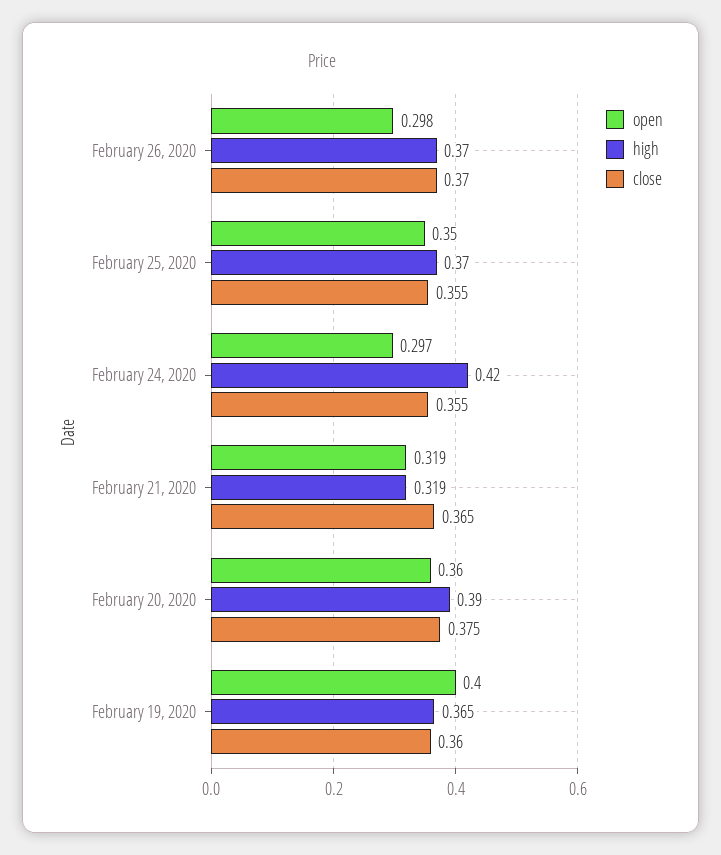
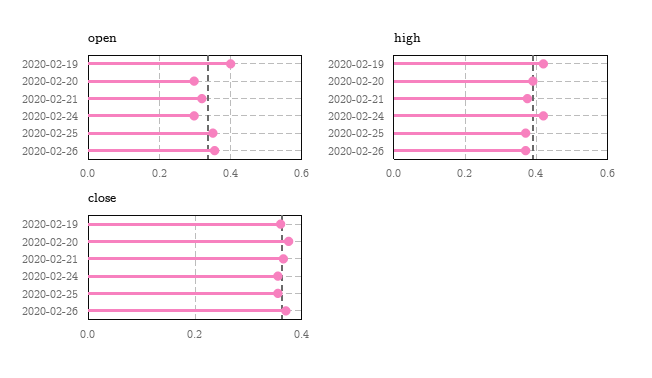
open, February 26, 2020: 0.298 -> 0.36
high, February 21, 2020: 0.319 -> 0.38
open, February 20, 2020: 0.36 -> 0.3
high, February 19, 2020: 0.365 -> 0.42

